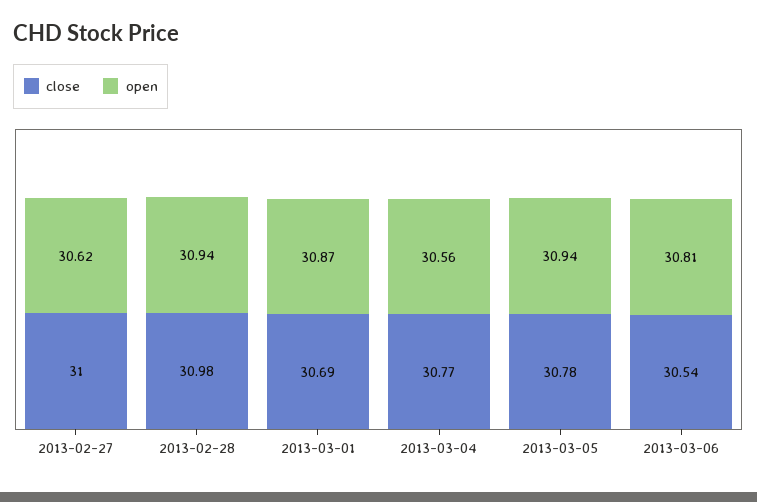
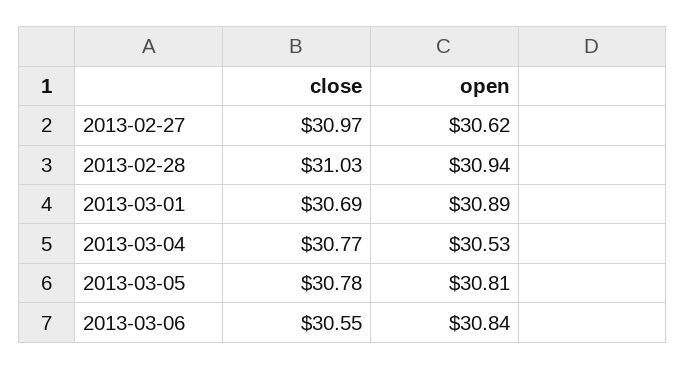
close, 2013-02-27: 31 -> 30.97
close, 2013-02-28: 30.98 -> 31.03
open, 2013-03-01: 30.87 -> 30.89
open, 2013-03-04: 30.56 -> 30.53
open, 2013-03-05: 30.94 -> 30.81
close, 2013-03-06: 30.54 -> 30.55
open, 2013-03-06: 30.81 -> 30.84

